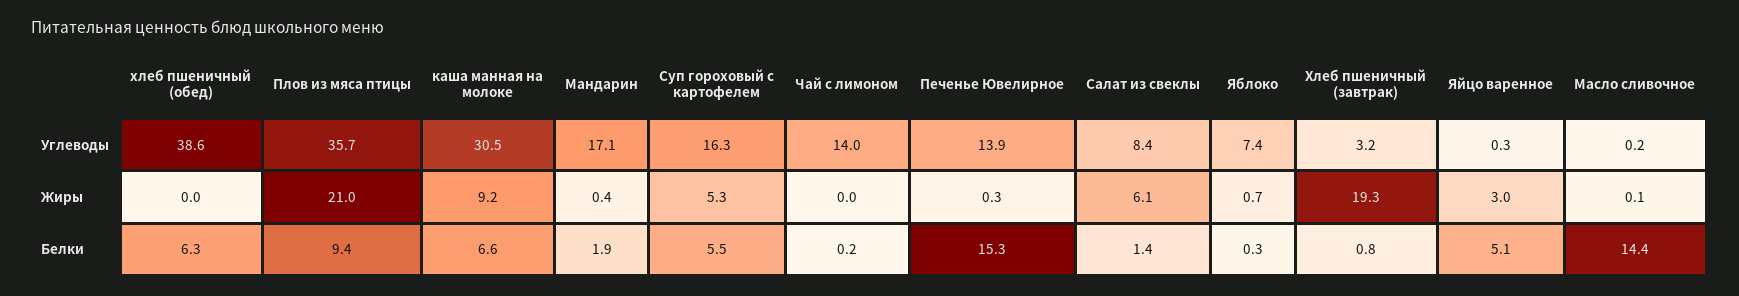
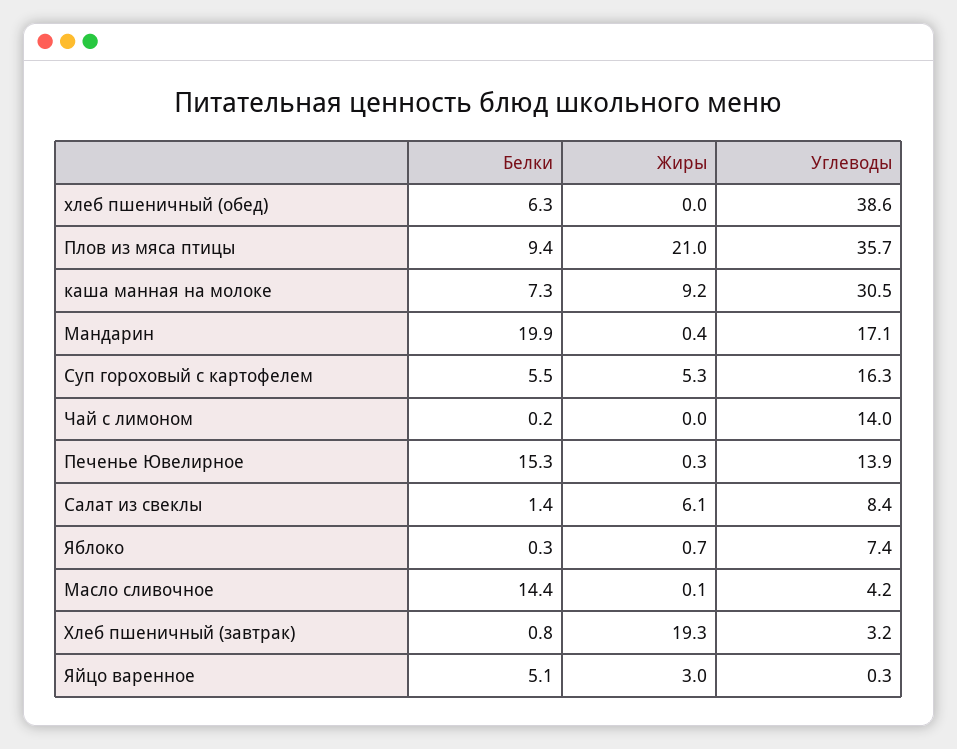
Масло сливочное, Углеводы: 0.2 -> 4.2
каша манная на молоке, Белки: 6.6 -> 7.3
Мандарин, Белки: 1.9 -> 19.9

